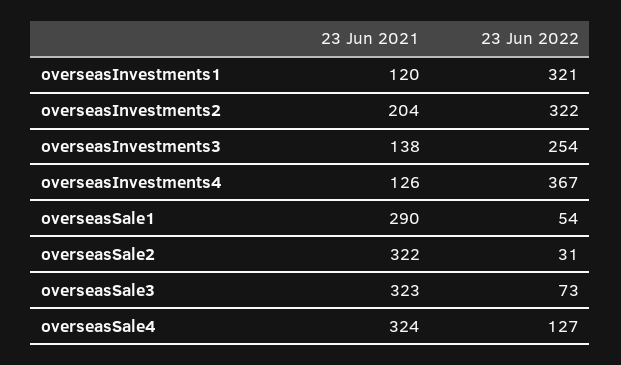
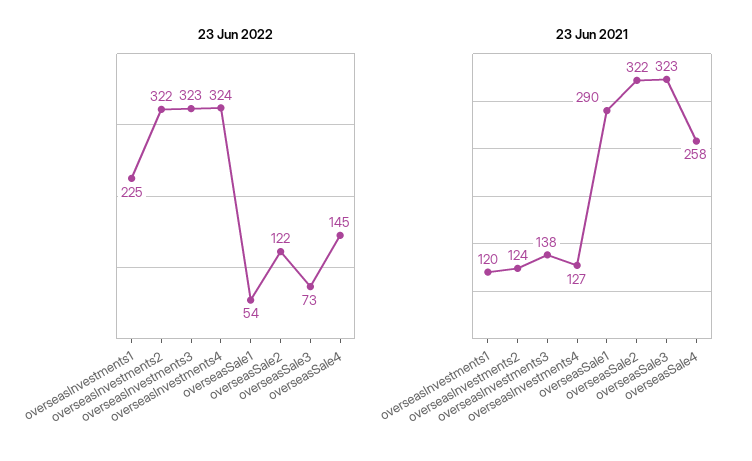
23 Jun 2022, overseasInvestments1: 321 -> 225
23 Jun 2021, overseasInvestments2: 204 -> 124
23 Jun 2022, overseasInvestments3: 254 -> 323
23 Jun 2021, overseasInvestments4: 126 -> 127
23 Jun 2022, overseasInvestments4: 367 -> 324
23 Jun 2022, overseasSale2: 31 -> 122
23 Jun 2021, overseasSale4: 324 -> 258
23 Jun 2022, overseasSale4: 127 -> 145

